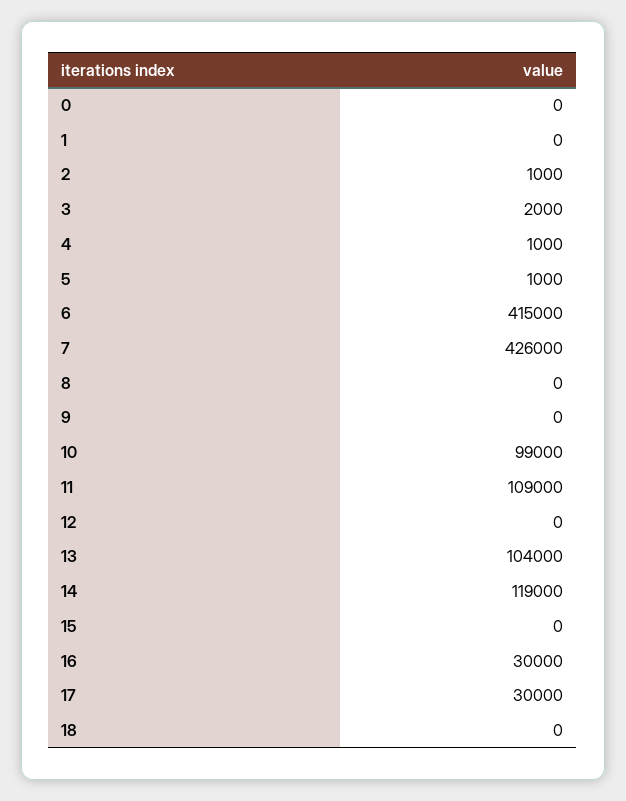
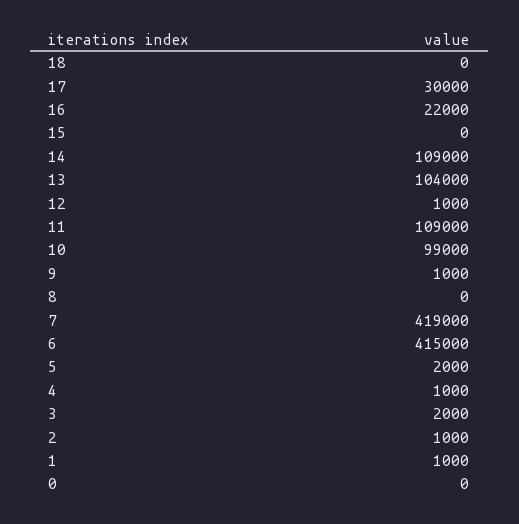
1: 0 -> 1000
5: 1000 -> 2000
7: 426000 -> 419000
9: 0 -> 1000
12: 0 -> 1000
14: 119000 -> 109000
16: 30000 -> 22000

